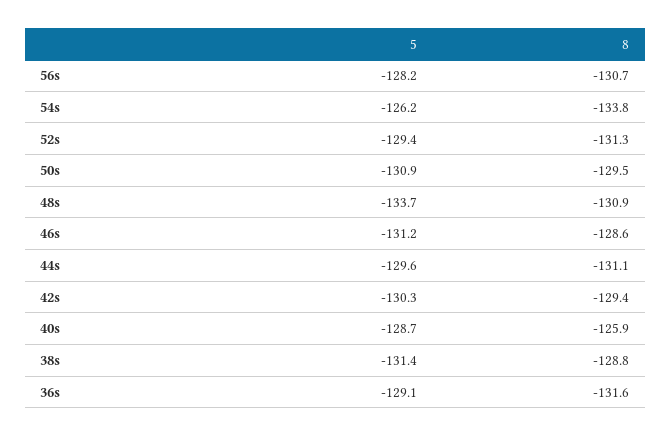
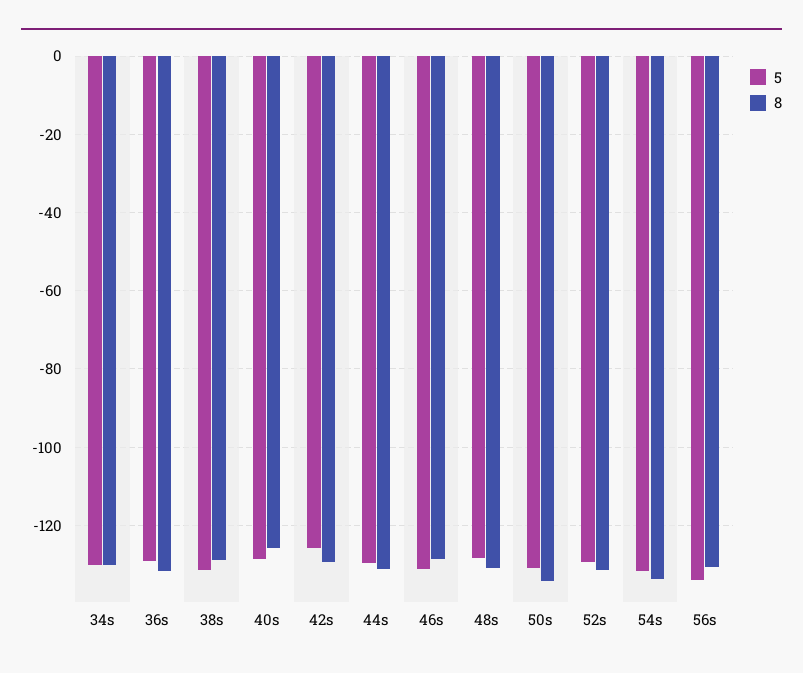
5, 56s: -128.2 -> -134
5, 54s: -126.2 -> -132
8, 50s: -129.5 -> -134
5, 48s: -133.7 -> -128
5, 42s: -130.3 -> -126
5, 34s: none -> -130
8, 34s: none -> -130

